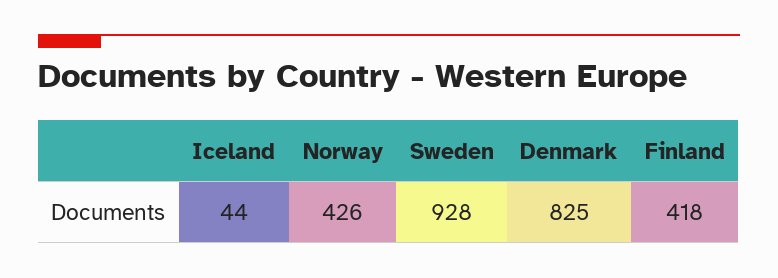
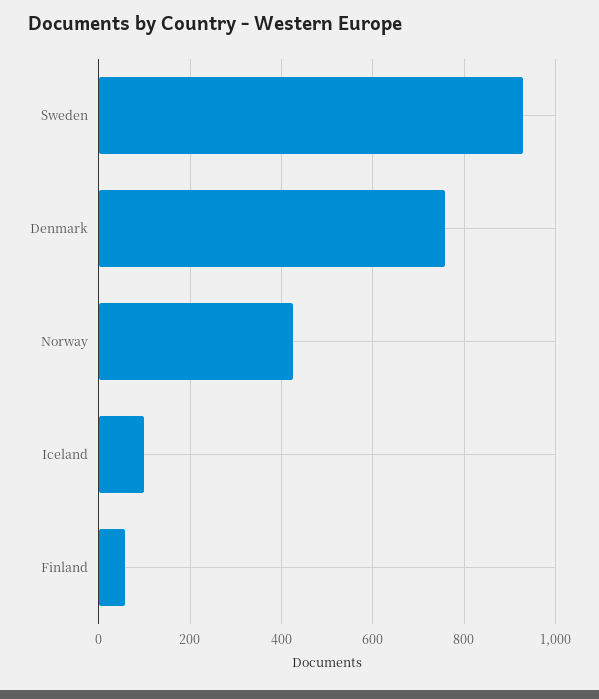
Iceland: 44 -> 100
Denmark: 825 -> 760
Finland: 418 -> 60

